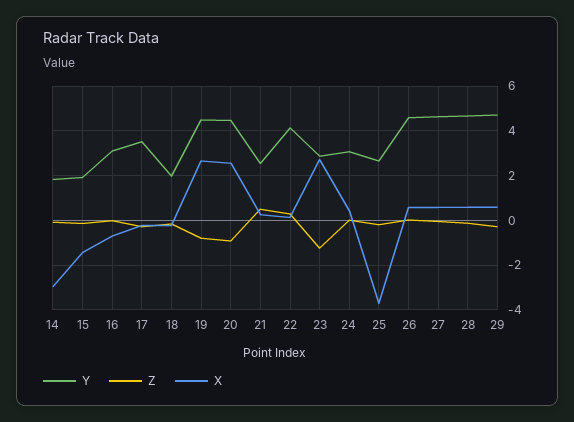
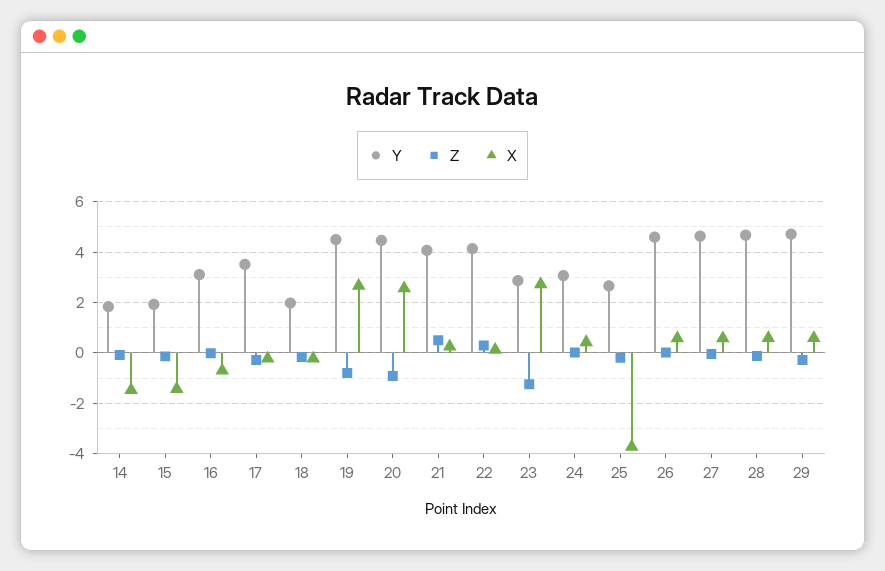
X, 14: -3 -> -1.5
Y, 21: 2.5 -> 4

